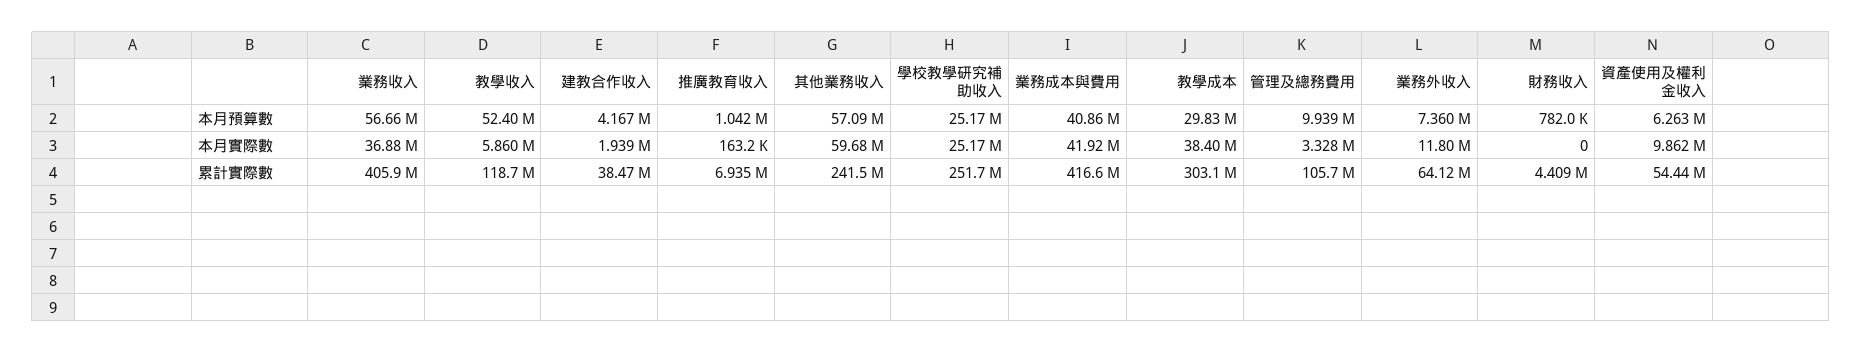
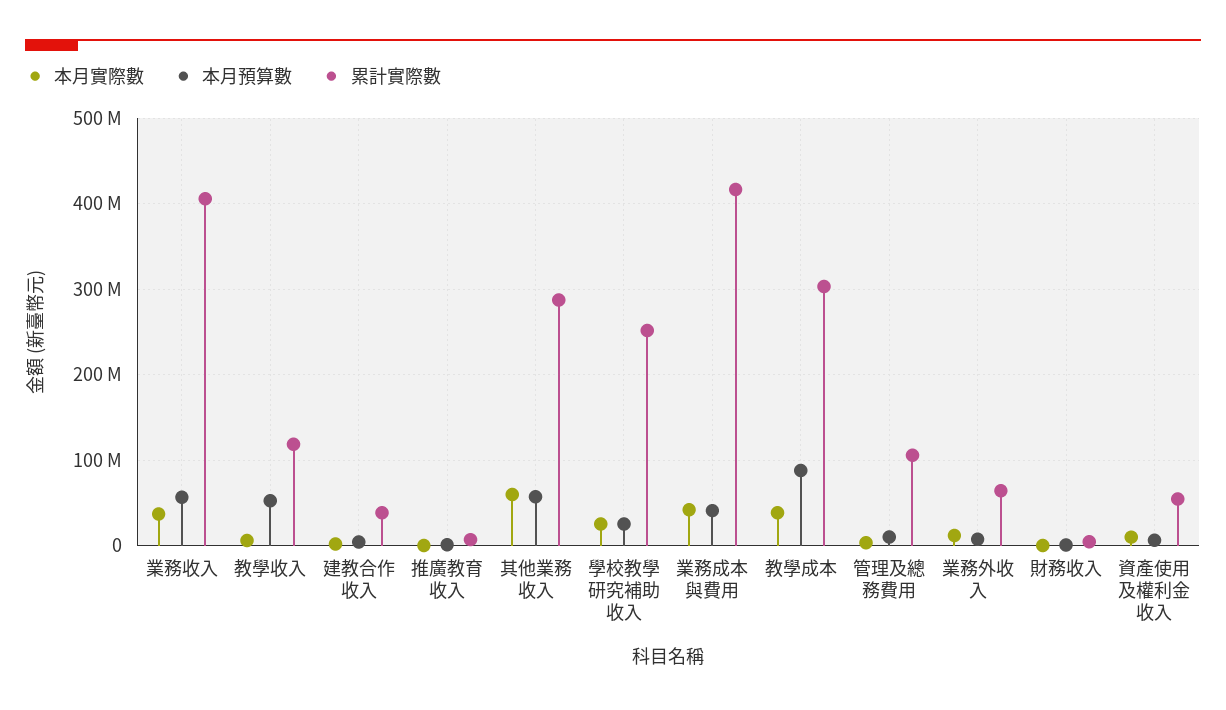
本月預算數, 教學成本: 29830000 -> 90000000
累計實際數, 其他業務收入: 241500000 -> 290000000

